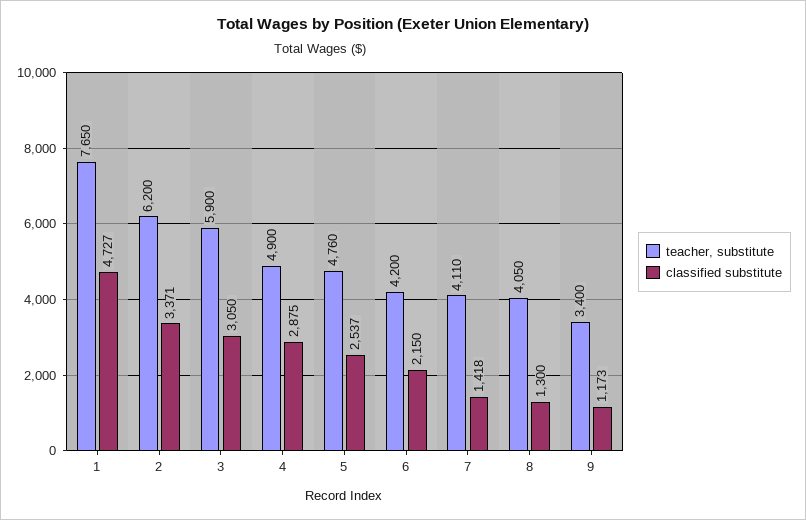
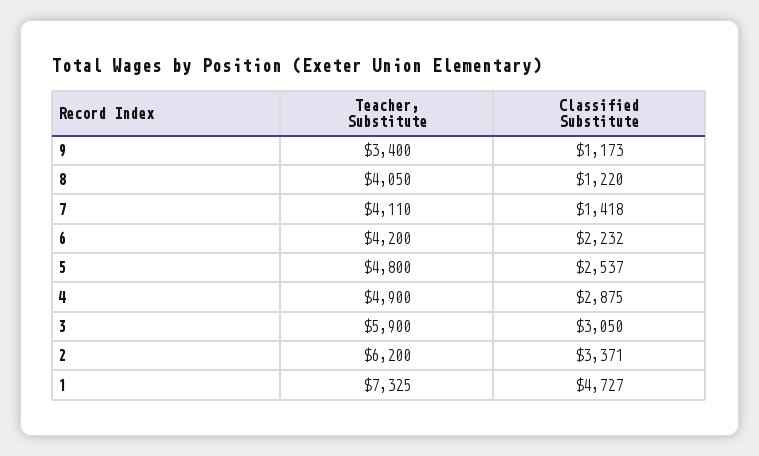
teacher, substitute, 1: 7650 -> 7325
teacher, substitute, 5: 4760 -> 4800
classified substitute, 6: 2150 -> 2232
classified substitute, 8: 1300 -> 1220

